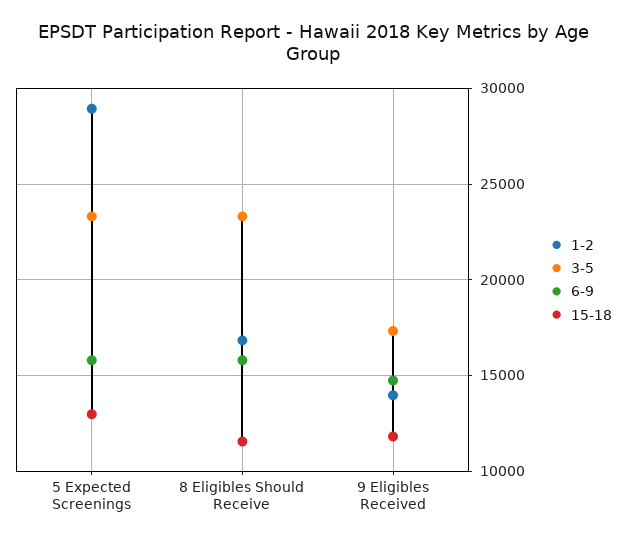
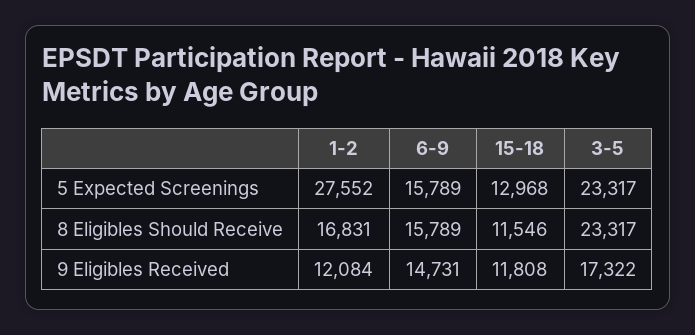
1-2, 5 Expected Screenings: 29000 -> 27552
1-2, 9 Eligibles Received: 14000 -> 12084

